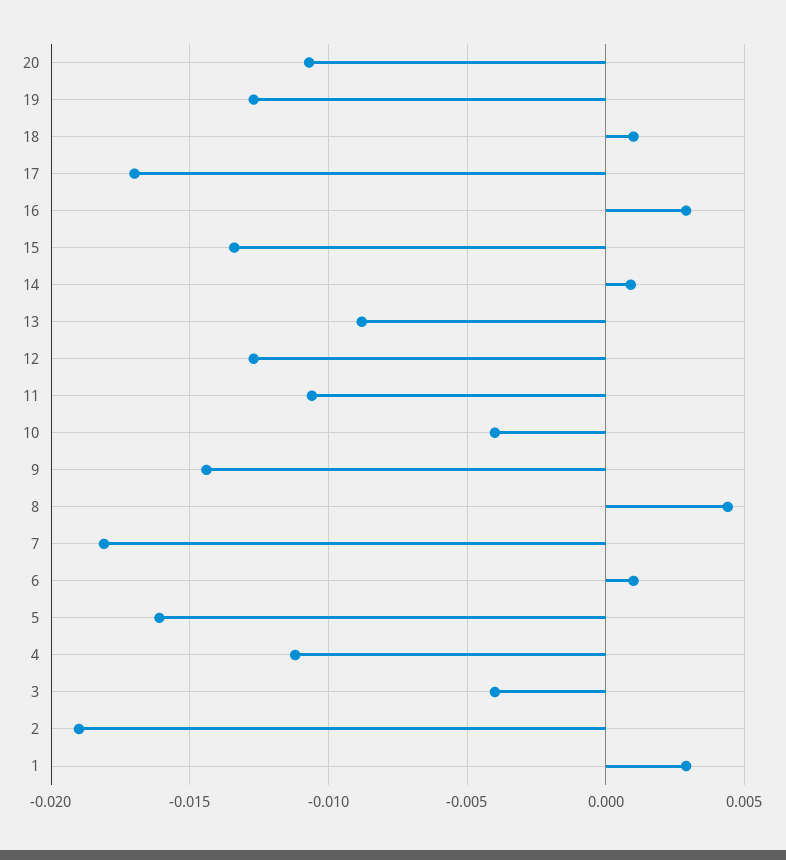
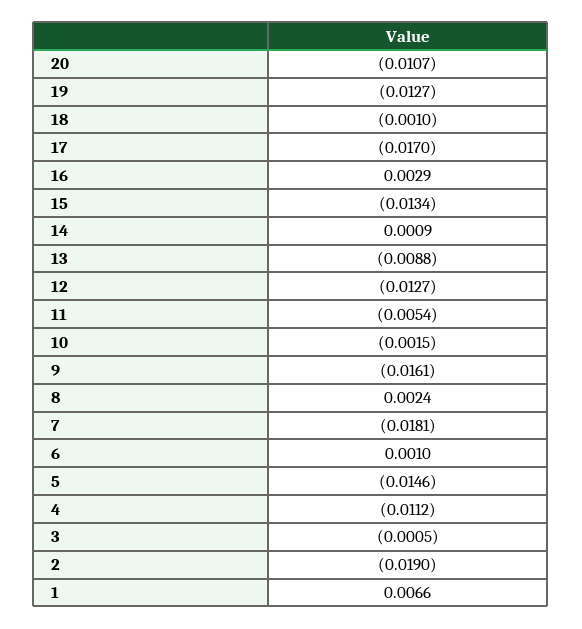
18: 0.001 -> -0.001
11: -0.0105 -> -0.0054
10: -0.004 -> -0.0015
9: -0.0145 -> -0.0161
8: 0.0045 -> 0.0024
5: -0.016 -> -0.0146
3: -0.004 -> -0.0005
1: 0.003 -> 0.0066

